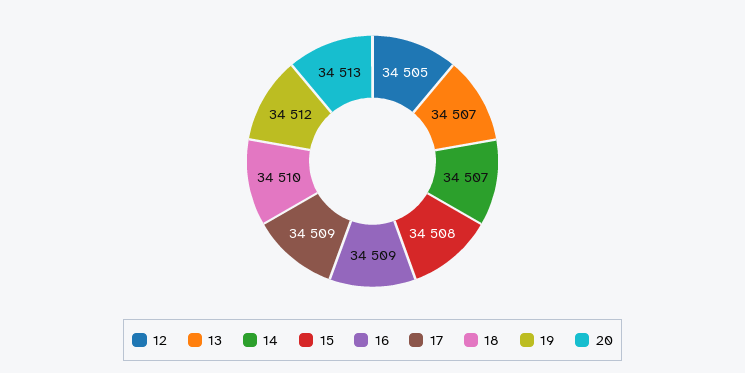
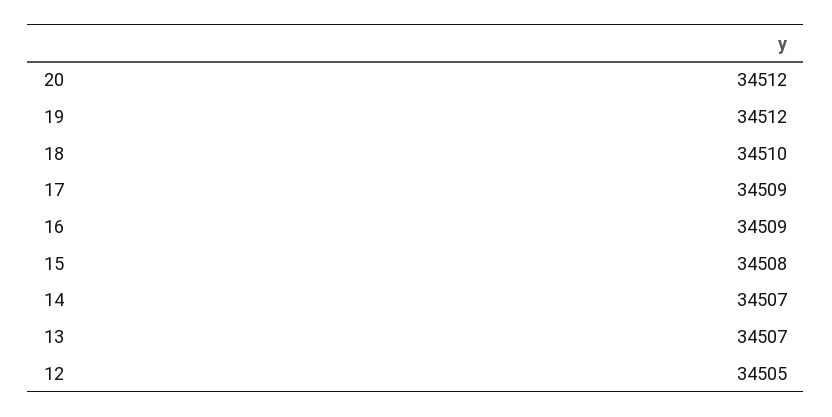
20: 34513 -> 34512

